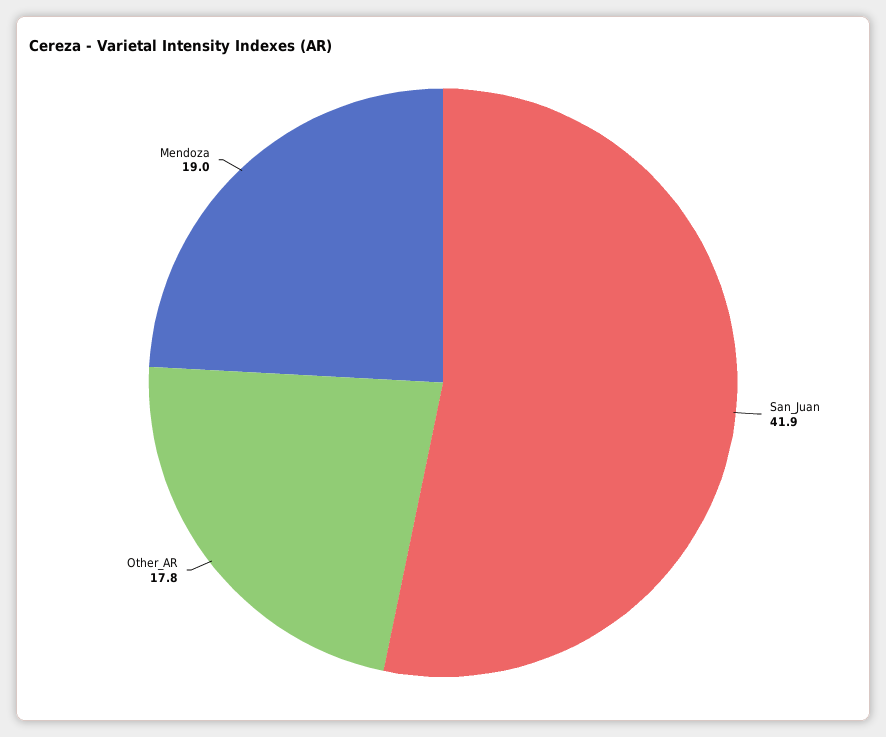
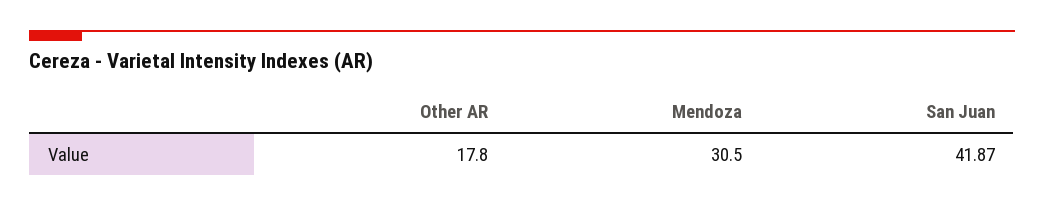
Mendoza: 19 -> 30.5

